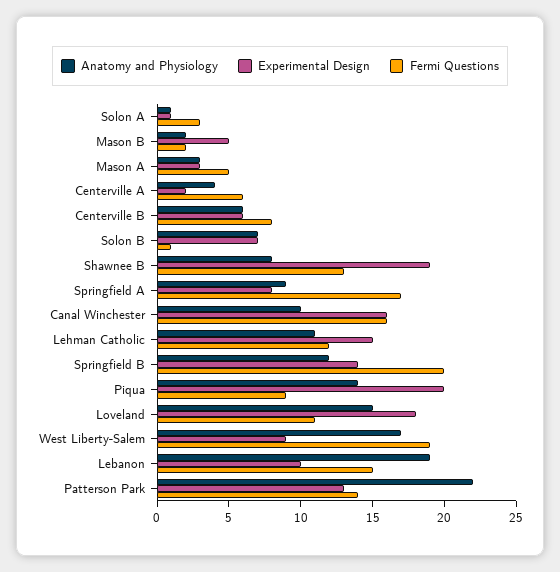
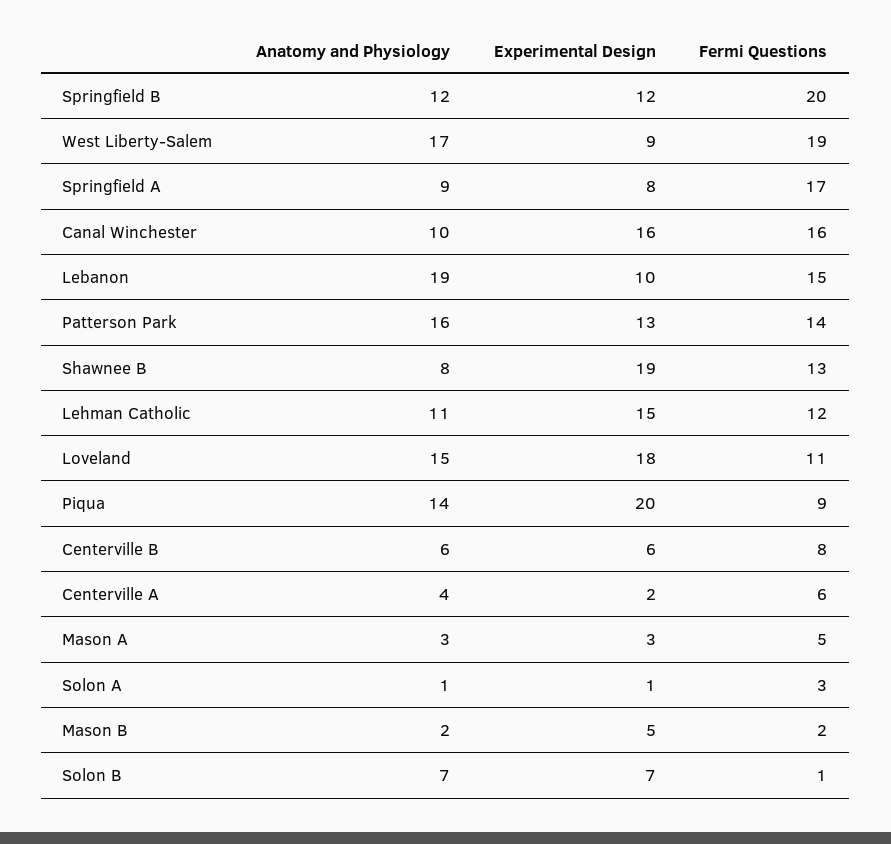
Experimental Design, Springfield B: 14 -> 12
Anatomy and Physiology, Patterson Park: 22 -> 16

